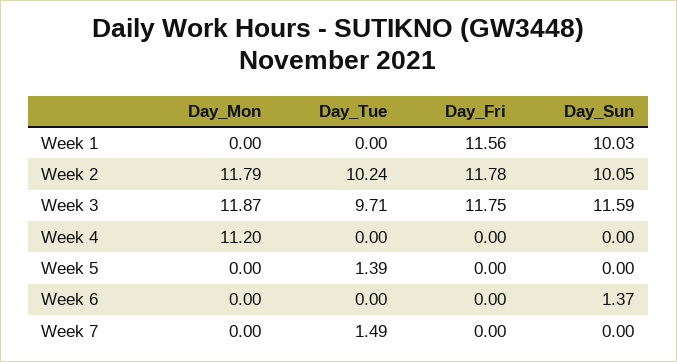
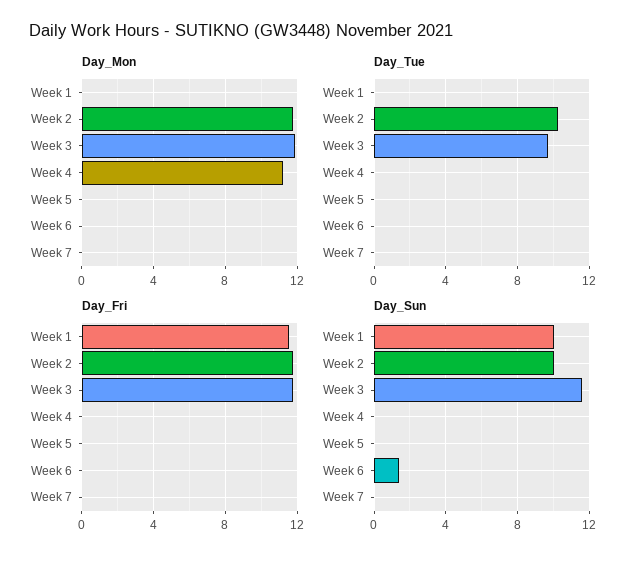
Day_Tue, Week 5: 1.39 -> 0
Day_Tue, Week 7: 1.49 -> 0

